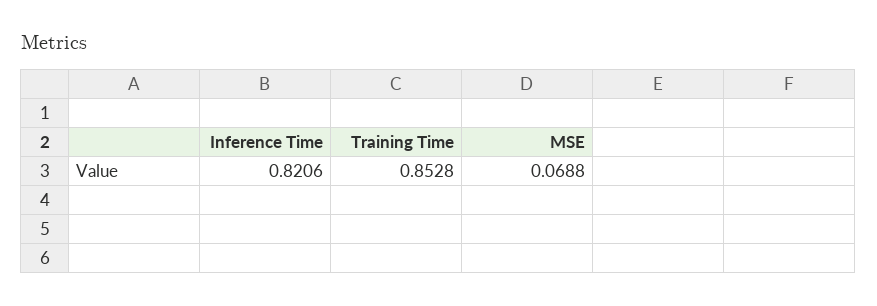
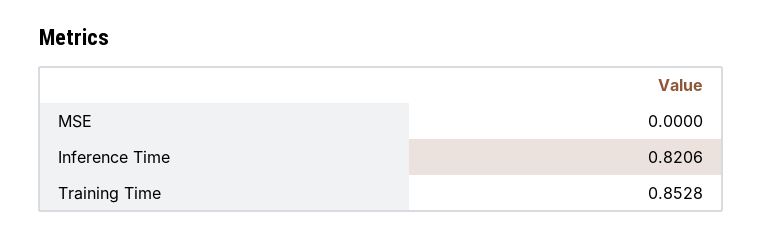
MSE: 0.0688 -> 0

